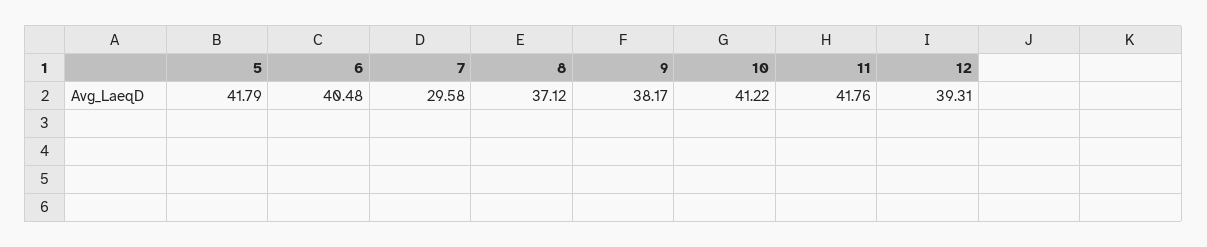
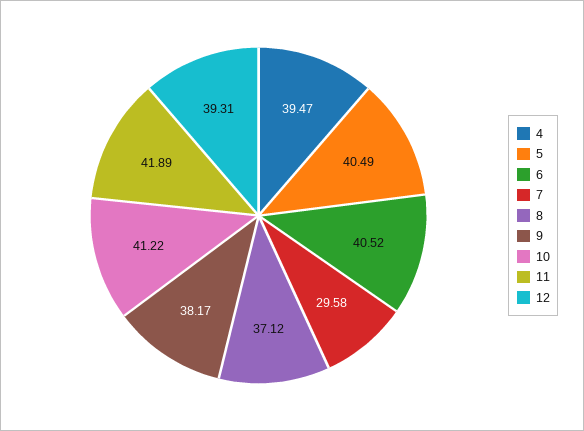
5: 41.79 -> 40.49
6: 40.48 -> 40.52
11: 41.76 -> 41.89
4: none -> 39.47

